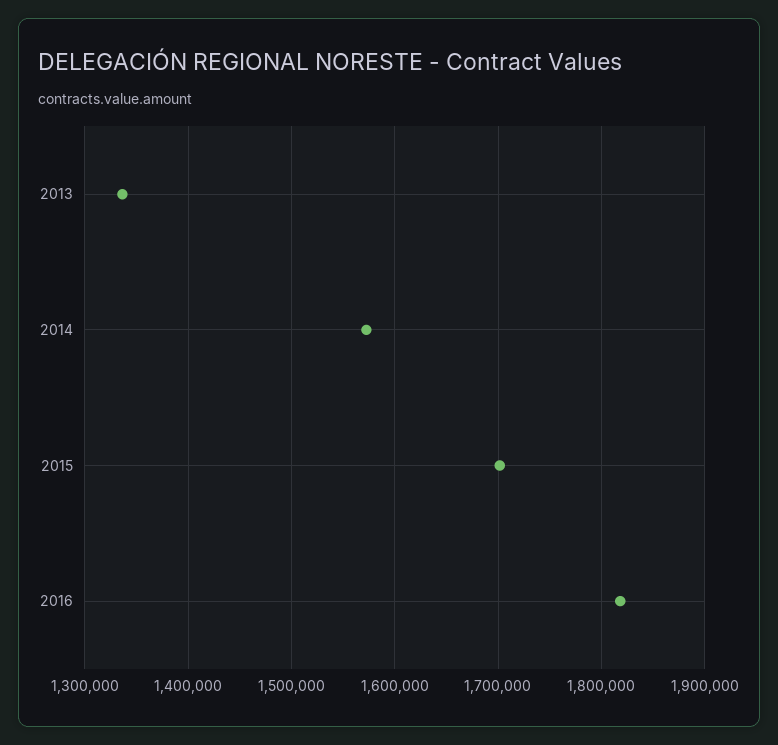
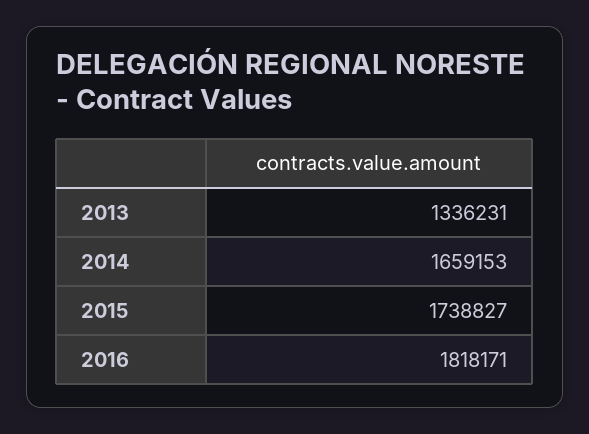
2014: 1570000 -> 1659153
2015: 1700000 -> 1738827

